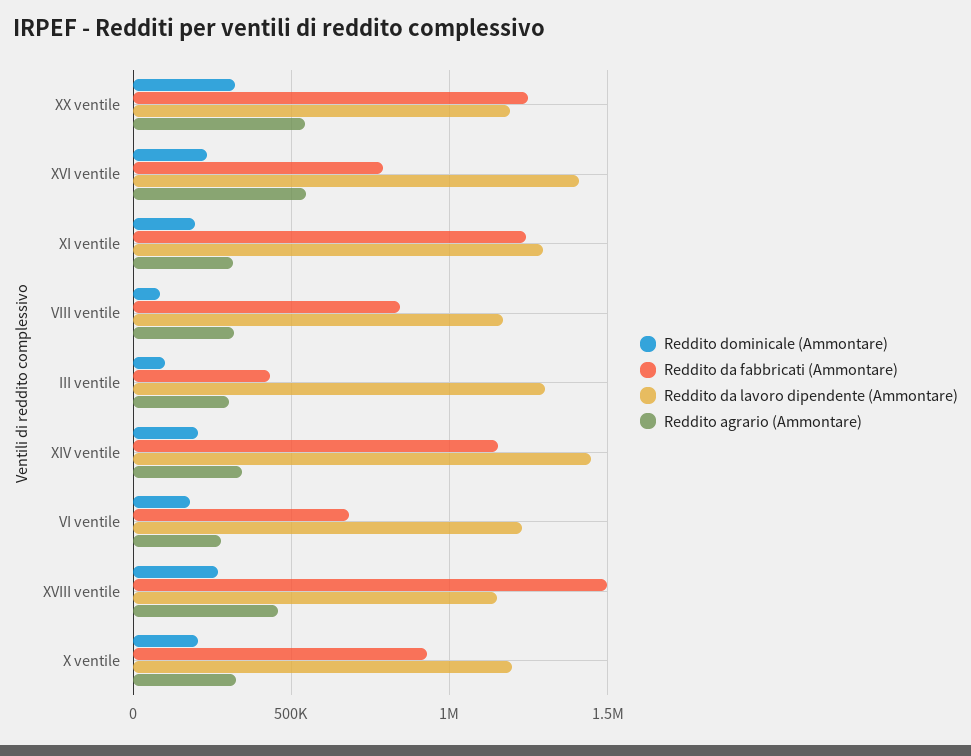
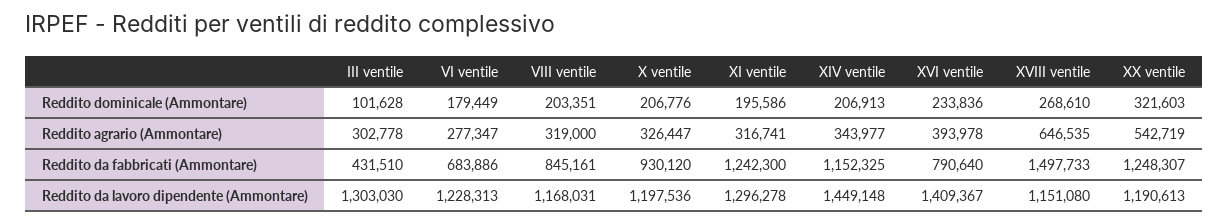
Reddito agrario (Ammontare), XVI ventile: 550000 -> 393978
Reddito dominicale (Ammontare), VIII ventile: 100000 -> 203351
Reddito agrario (Ammontare), XVIII ventile: 450000 -> 646535

